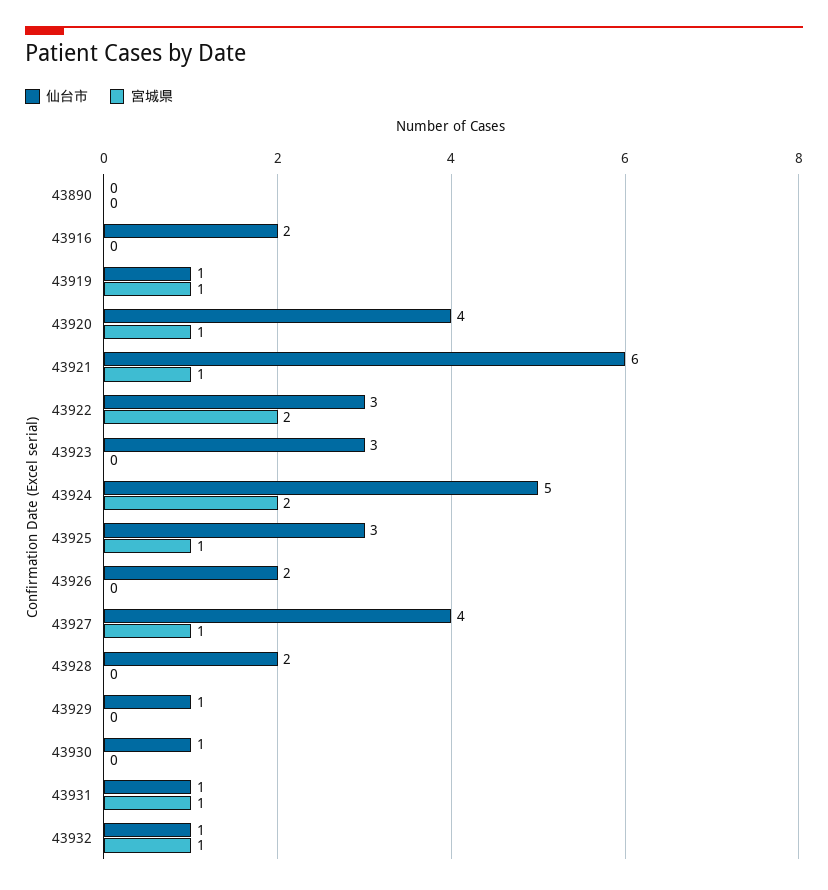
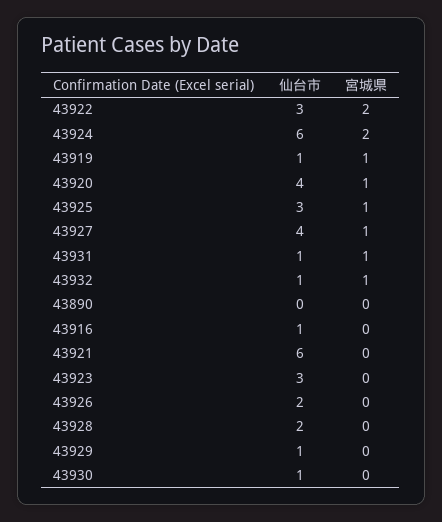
仙台市, 43916: 2 -> 1
宮城県, 43921: 1 -> 0
仙台市, 43924: 5 -> 6

